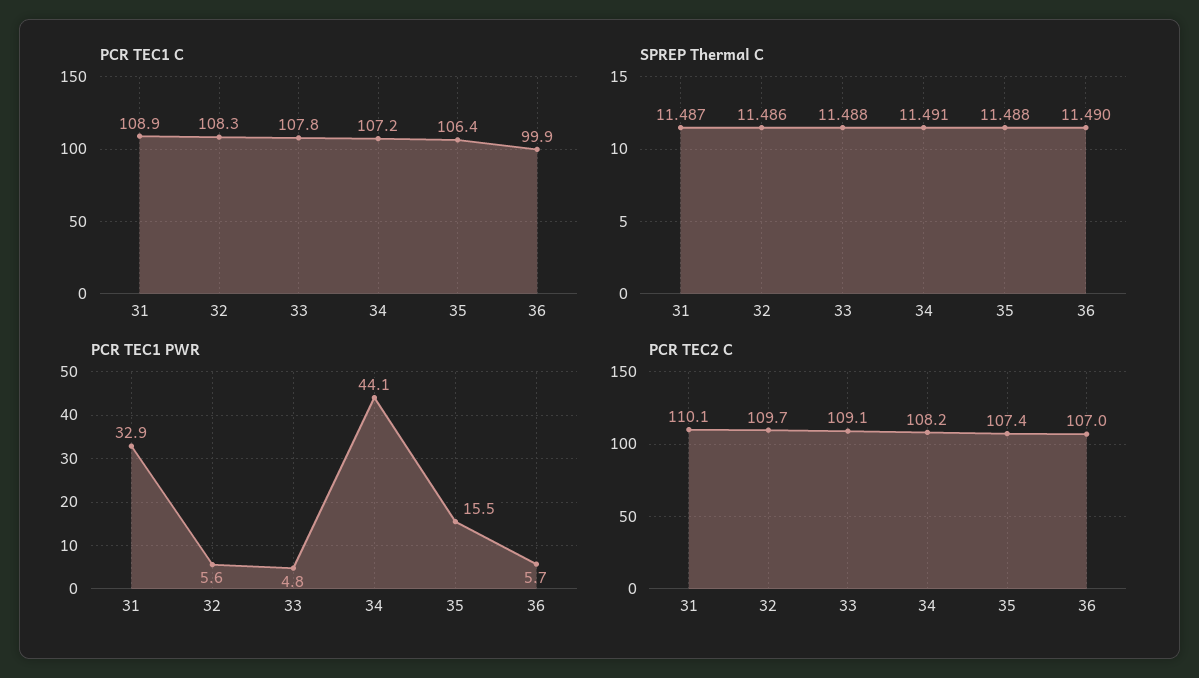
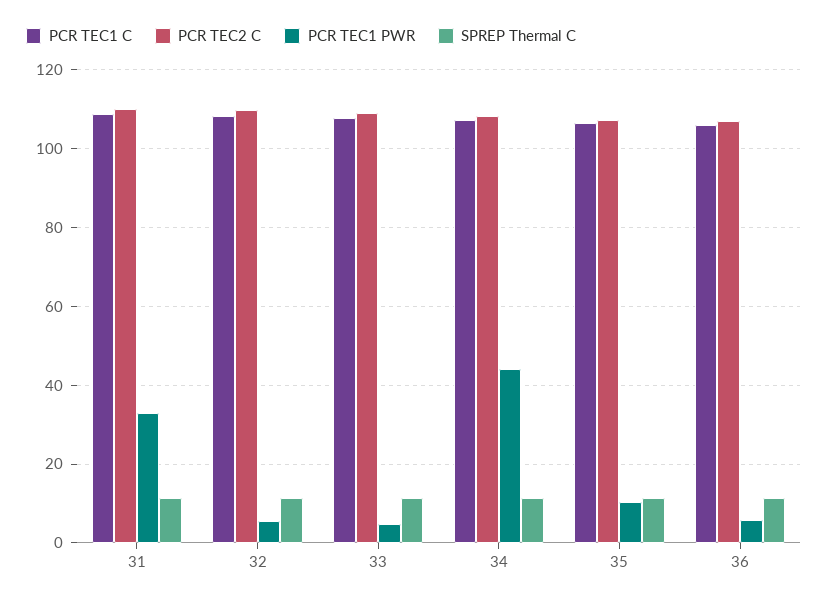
PCR TEC1 C, 36: 99.9 -> 106
PCR TEC1 PWR, 35: 15.5 -> 10

